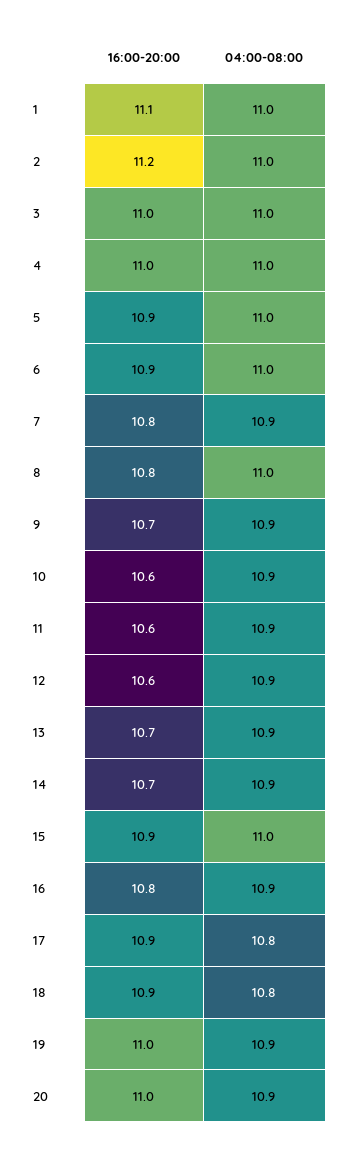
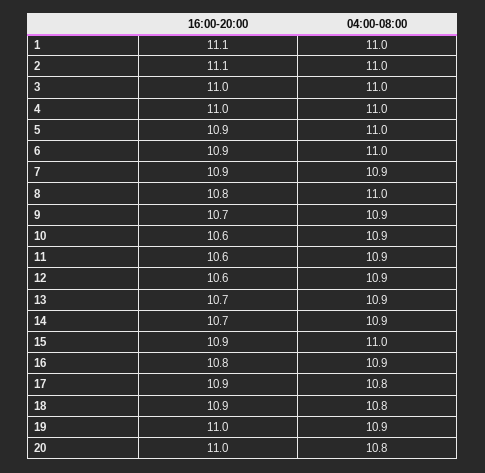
16:00-20:00, 2: 11.2 -> 11.1
16:00-20:00, 7: 10.8 -> 10.9
04:00-08:00, 20: 10.9 -> 10.8

